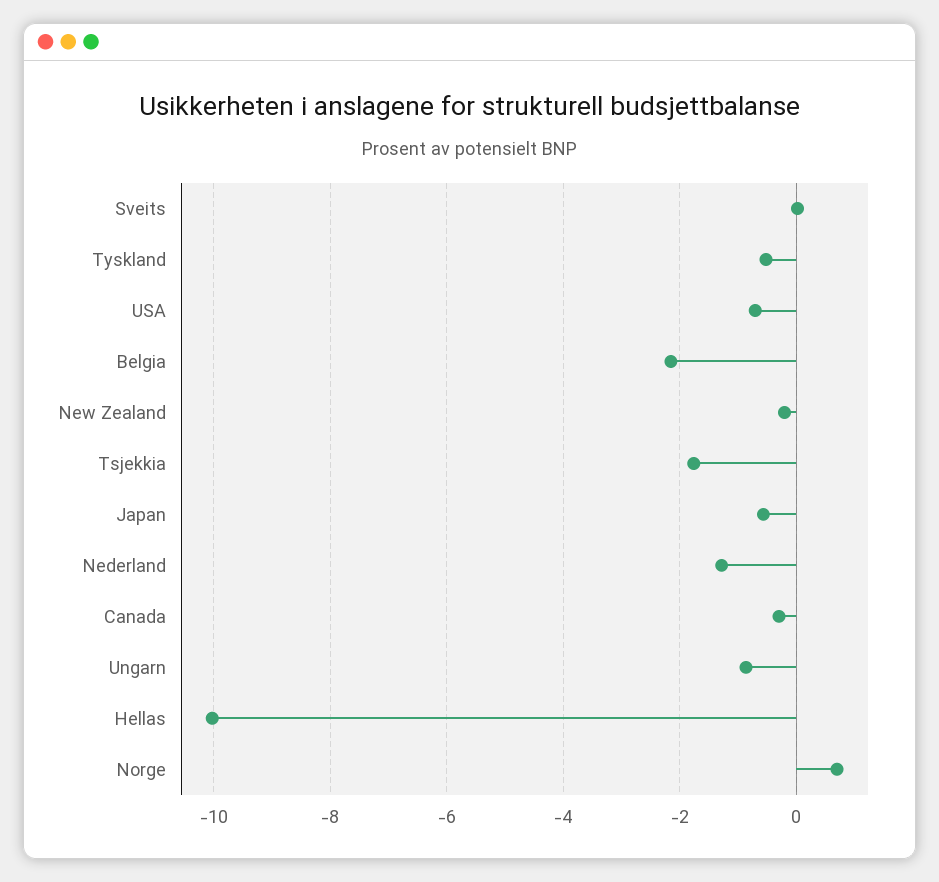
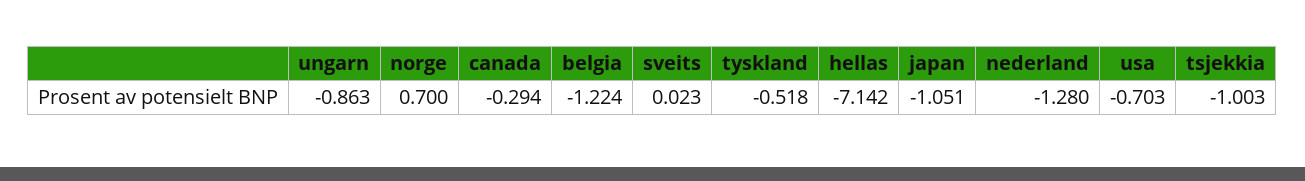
Belgia: -2.2 -> -1.224
New Zealand: -0.2 -> none
Tsjekkia: -1.8 -> -1.003
Japan: -0.6 -> -1.051
Hellas: -10 -> -7.142

